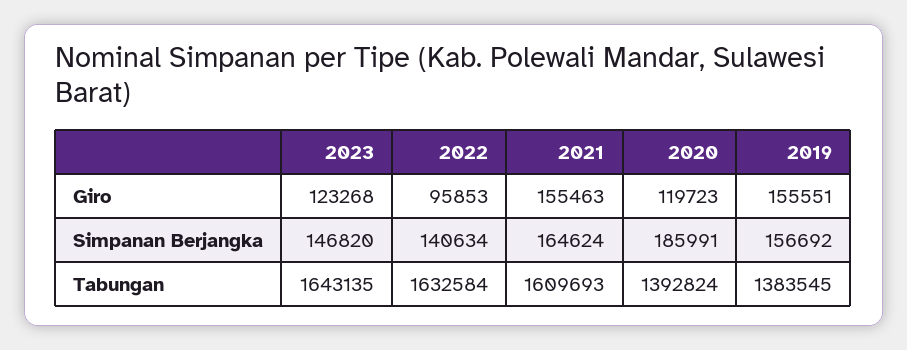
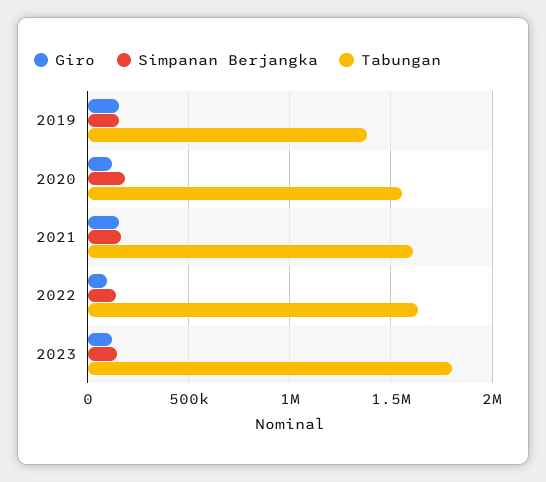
Tabungan, 2023: 1643135 -> 1800000
Tabungan, 2020: 1392824 -> 1550000

